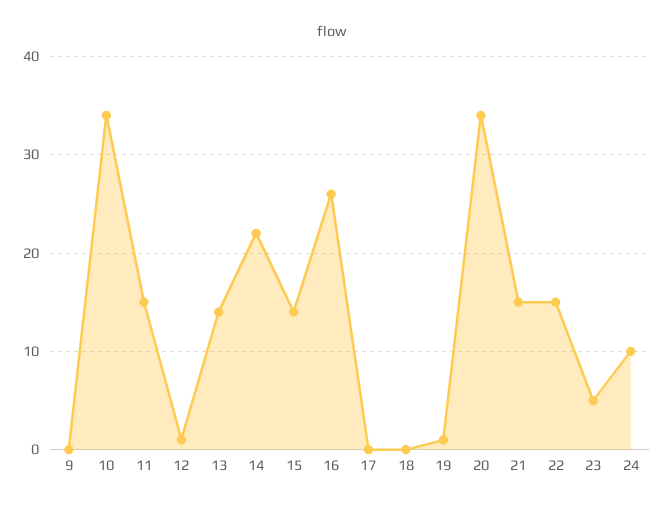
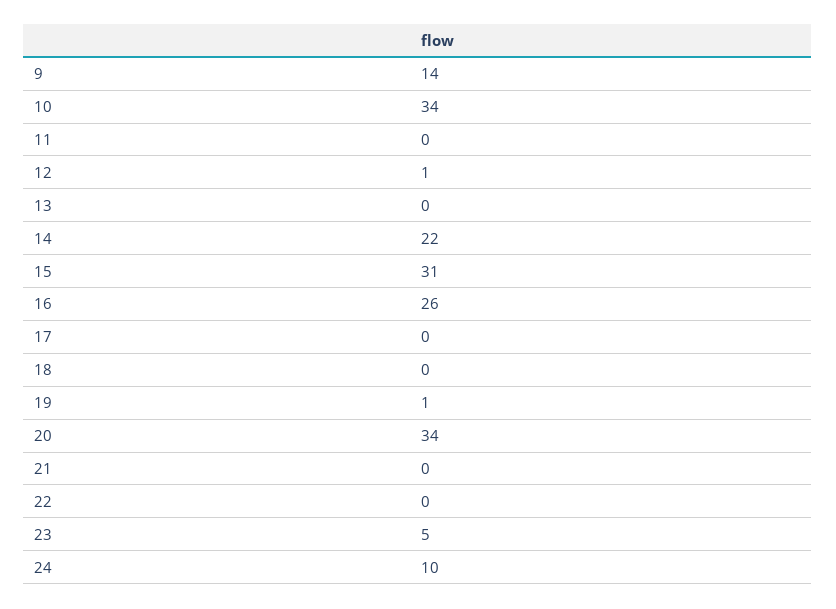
9: 0 -> 14
11: 15 -> 0
13: 14 -> 0
15: 14 -> 31
21: 15 -> 0
22: 15 -> 0

